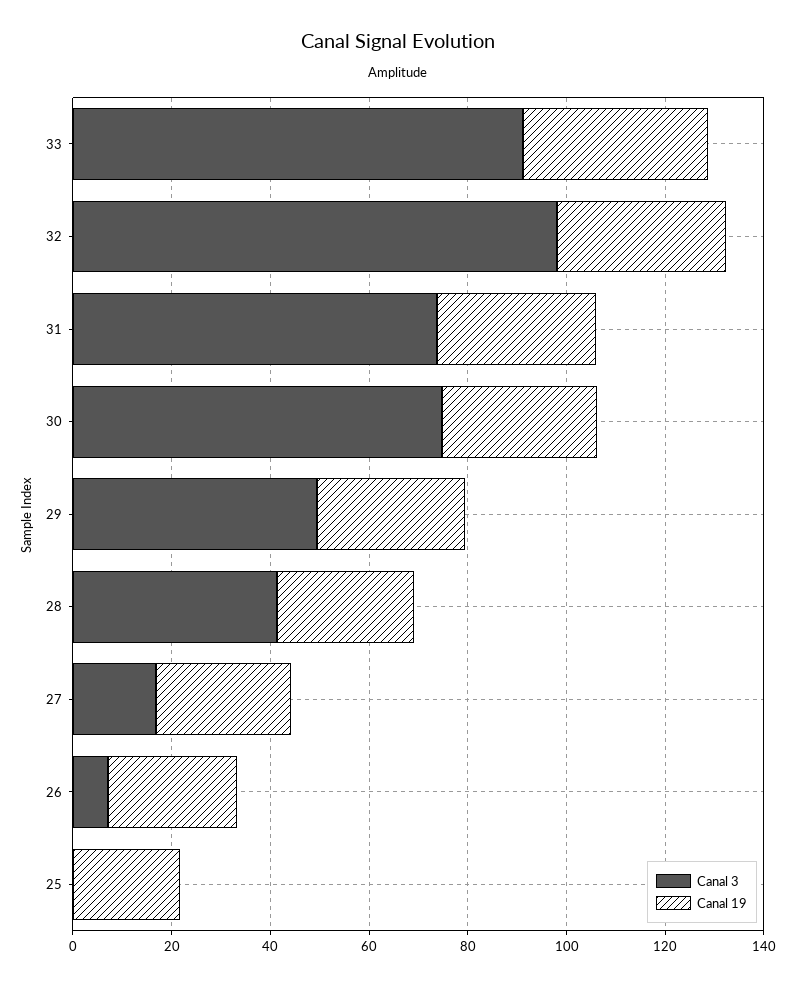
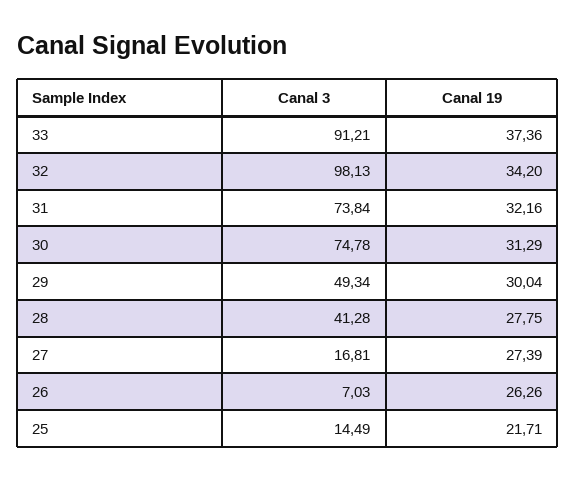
Canal 3, 25: 0 -> 14.49

